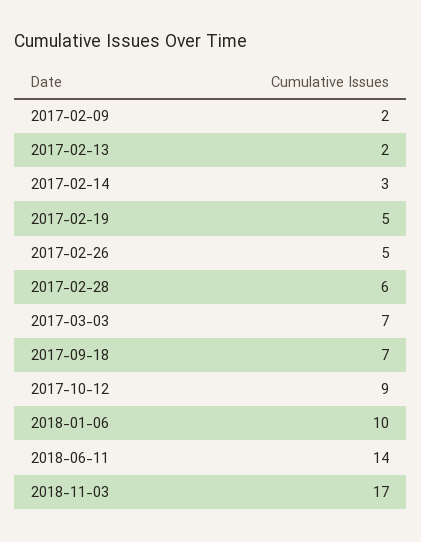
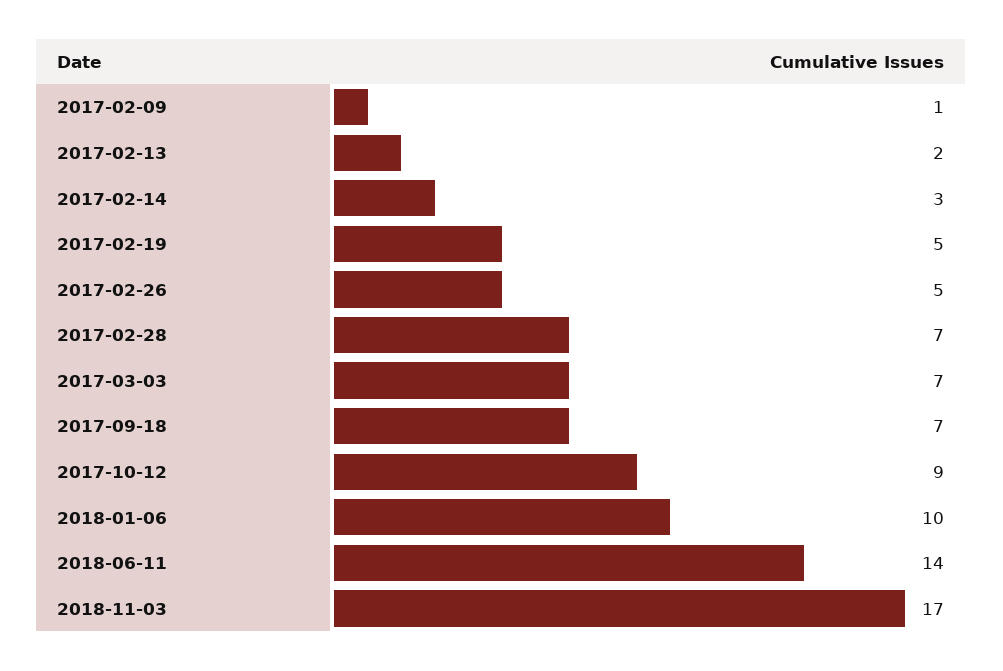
2017-02-09: 2 -> 1
2017-02-28: 6 -> 7

